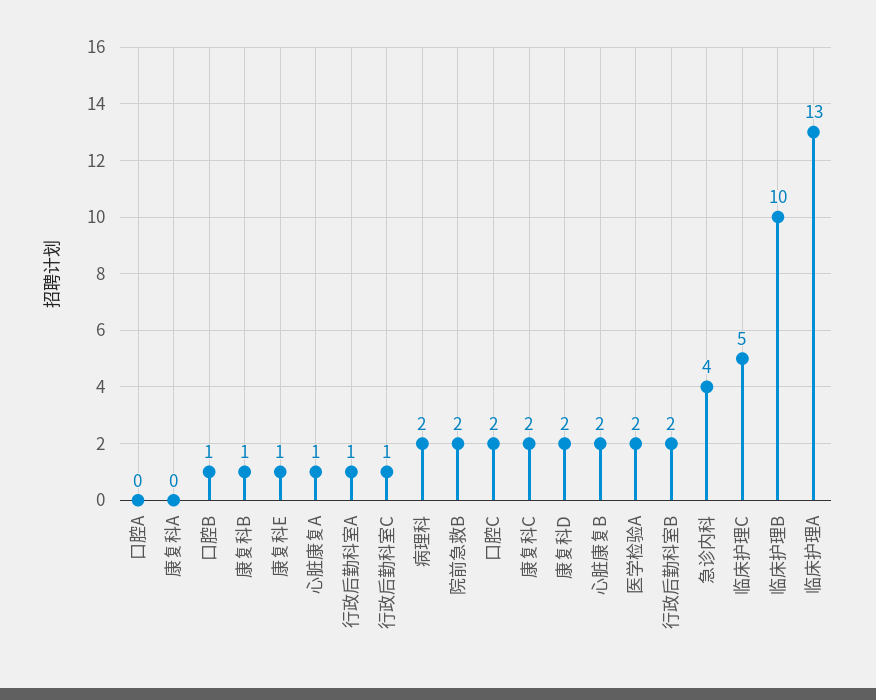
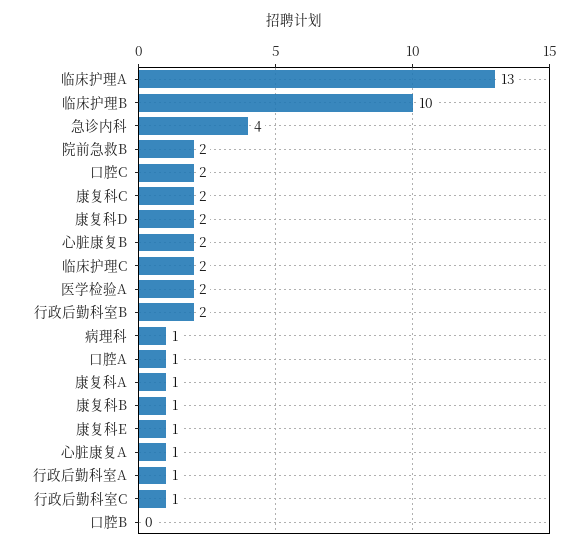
口腔A: 0 -> 1
康复科A: 0 -> 1
口腔B: 1 -> 0
病理科: 2 -> 1
临床护理C: 5 -> 2

